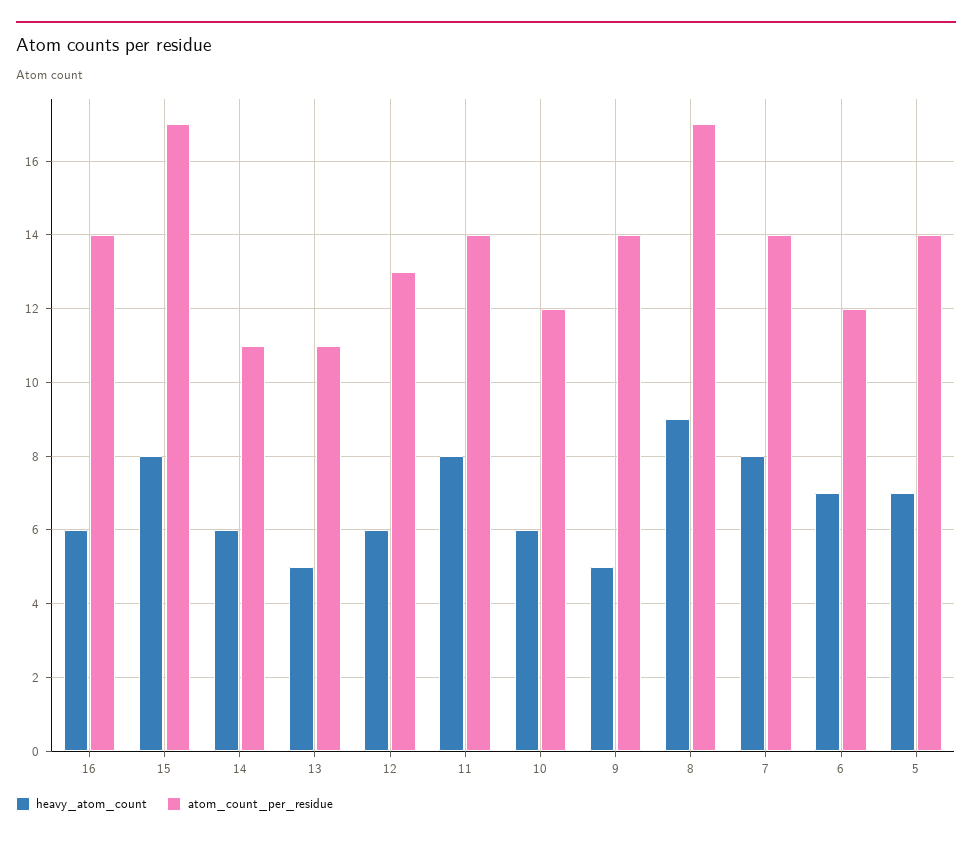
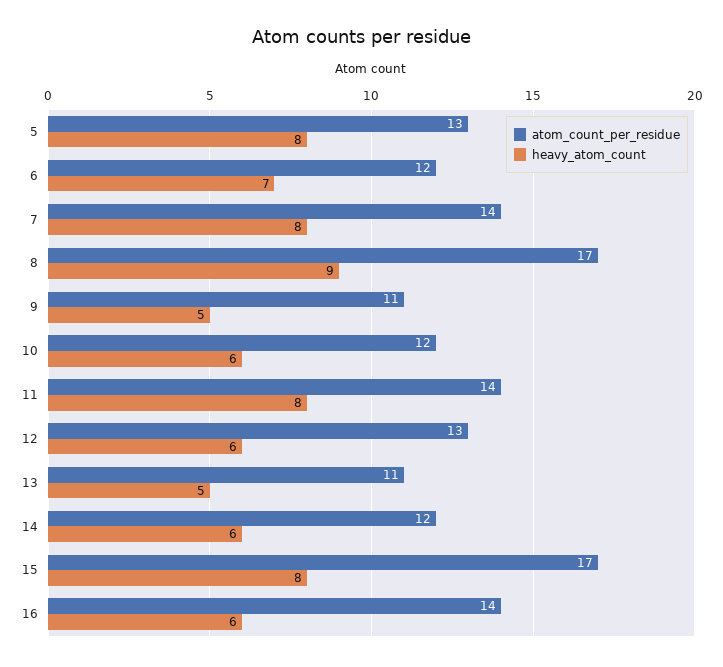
atom_count_per_residue, 14: 11 -> 12
atom_count_per_residue, 9: 14 -> 11
heavy_atom_count, 5: 7 -> 8
atom_count_per_residue, 5: 14 -> 13

